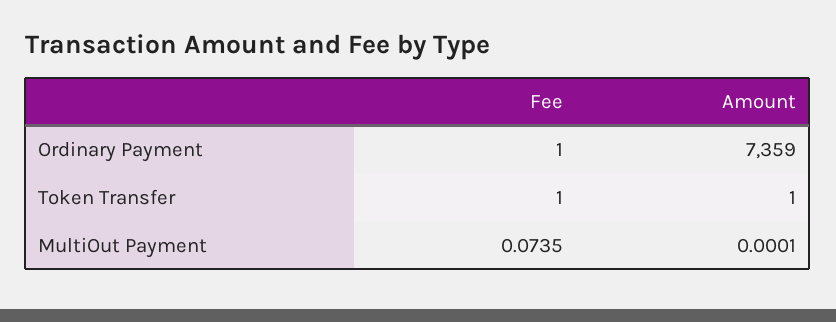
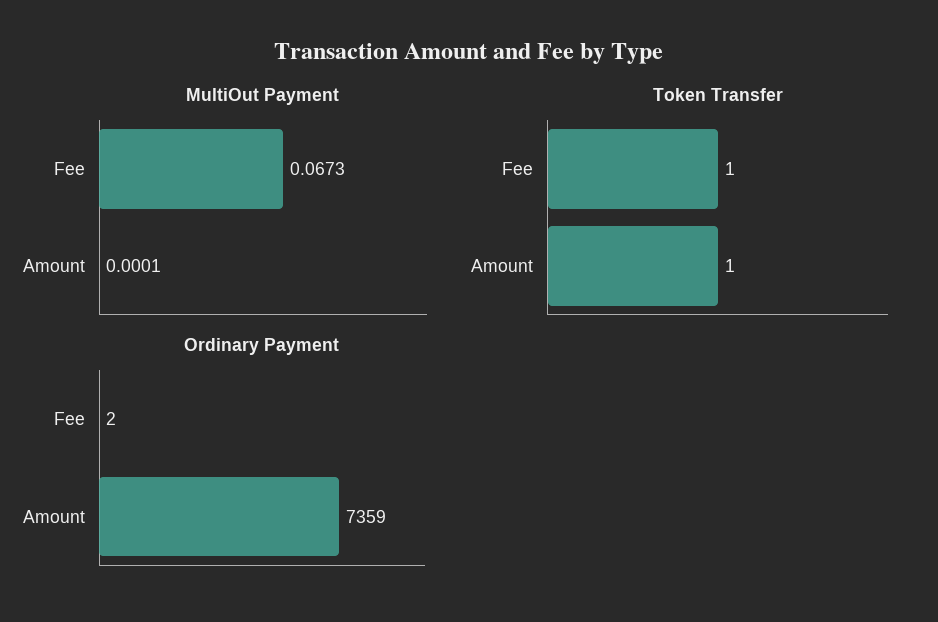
Ordinary Payment, Fee: 1 -> 2
MultiOut Payment, Fee: 0.0735 -> 0.0673

